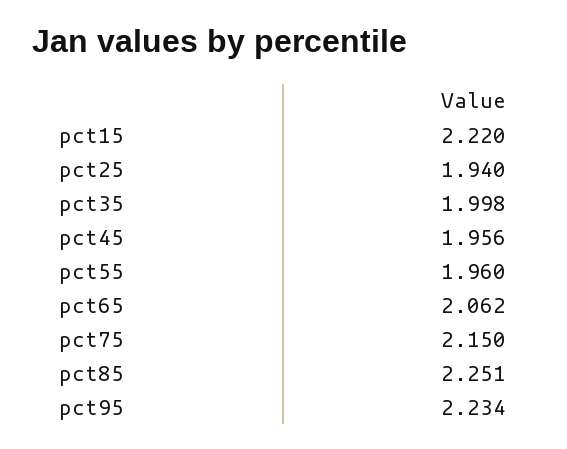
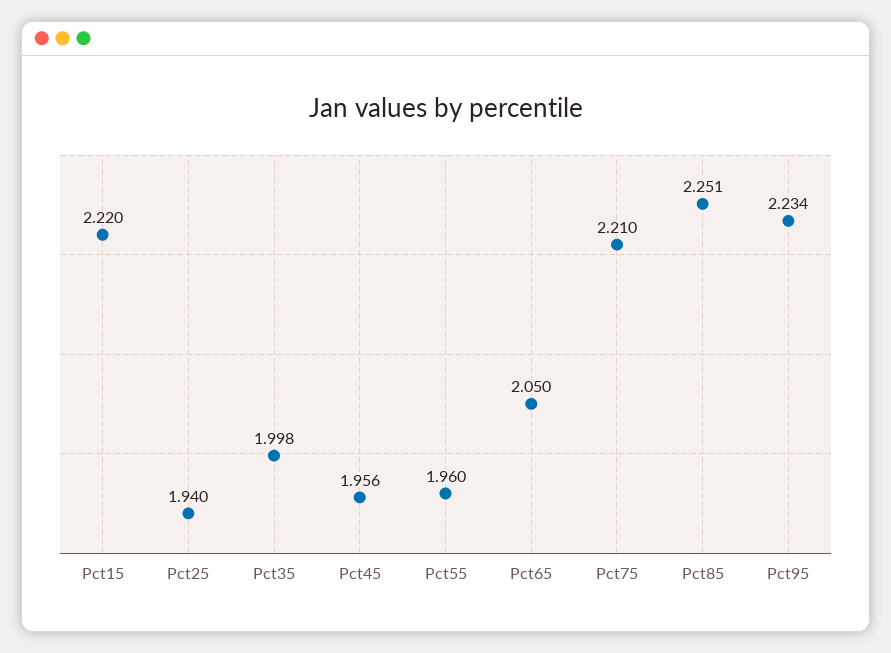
pct65: 2.062 -> 2.05
pct75: 2.15 -> 2.21

